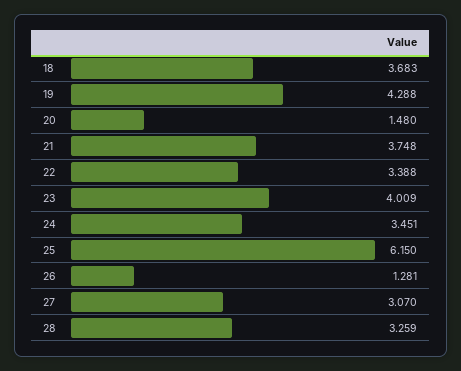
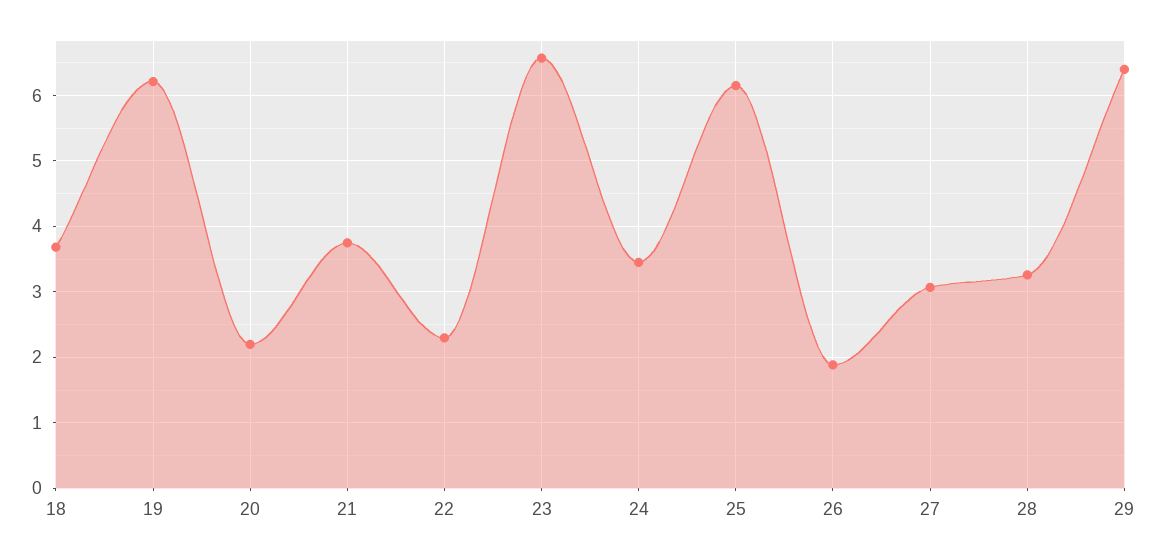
19: 4.288 -> 6.2
20: 1.48 -> 2.2
22: 3.388 -> 2.3
23: 4.009 -> 6.6
26: 1.281 -> 1.9
29: none -> 6.4

